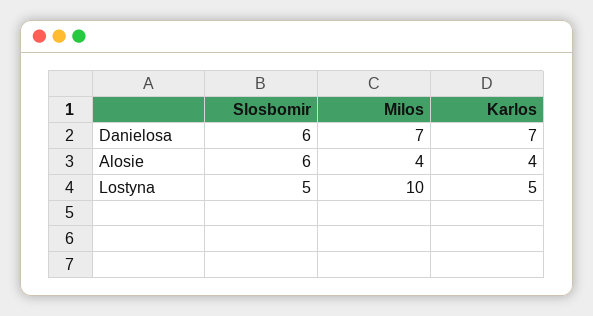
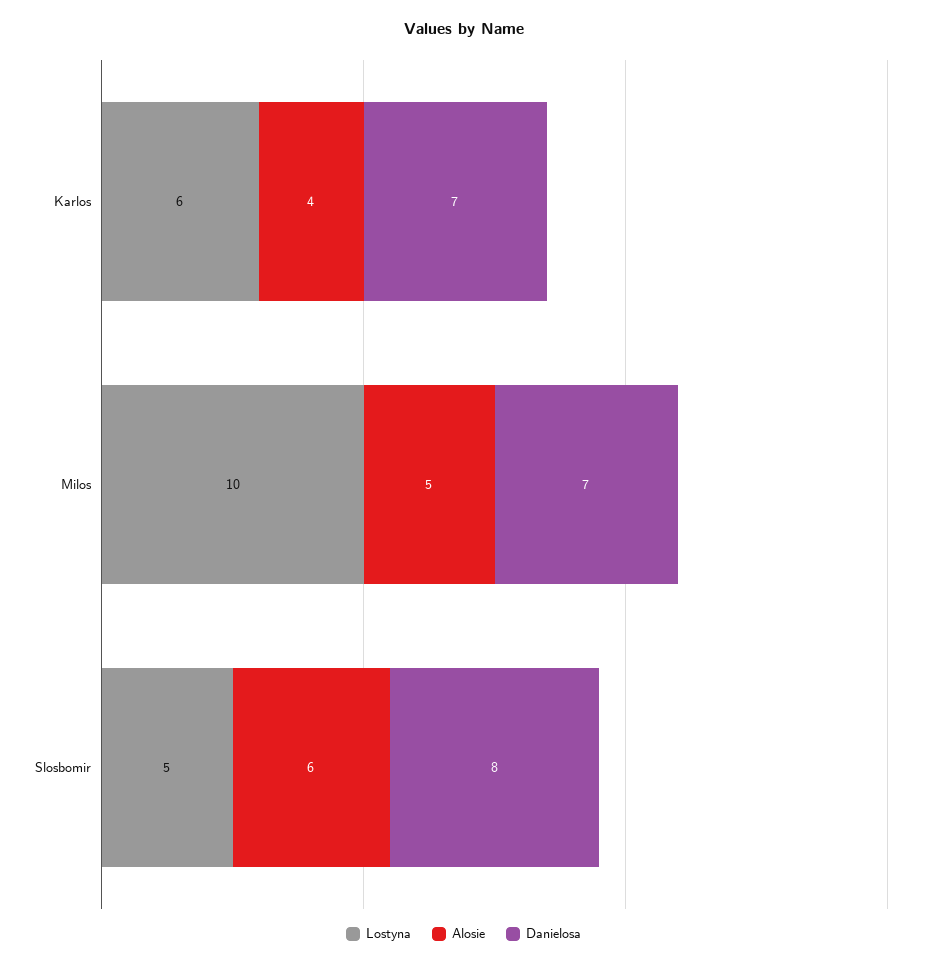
Danielosa, Slosbomir: 6 -> 8
Alosie, Milos: 4 -> 5
Lostyna, Karlos: 5 -> 6

